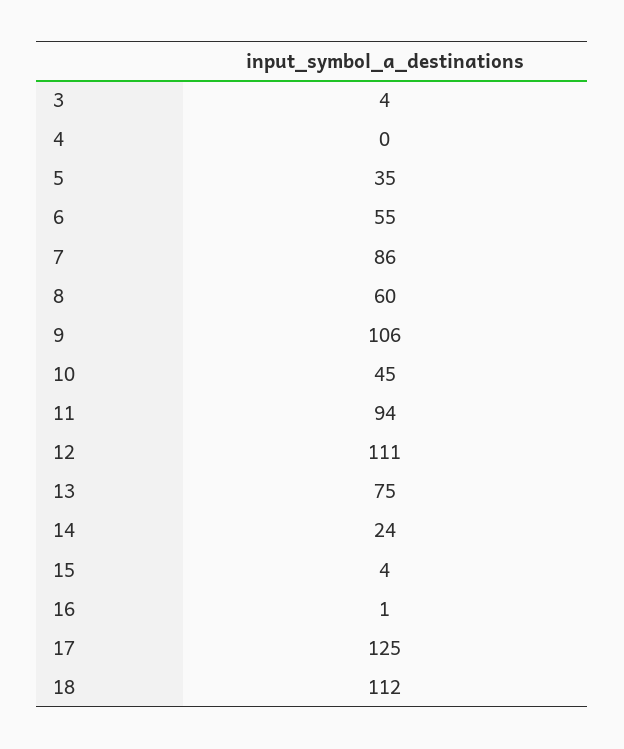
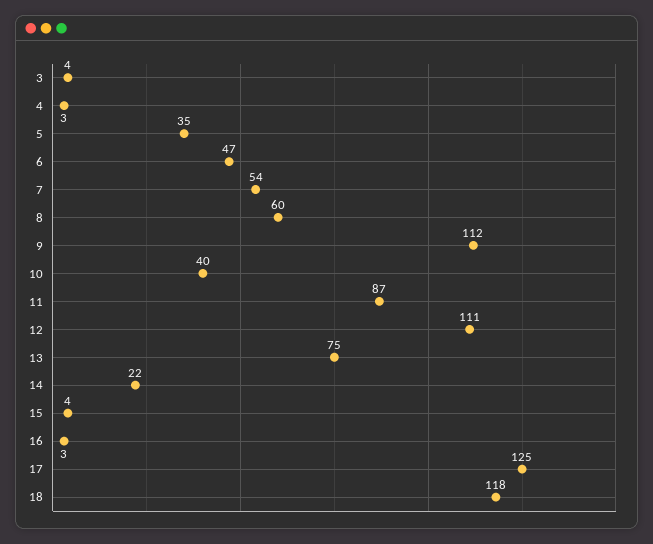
4: 0 -> 3
6: 55 -> 47
7: 86 -> 54
9: 106 -> 112
10: 45 -> 40
11: 94 -> 87
14: 24 -> 22
16: 1 -> 3
18: 112 -> 118

